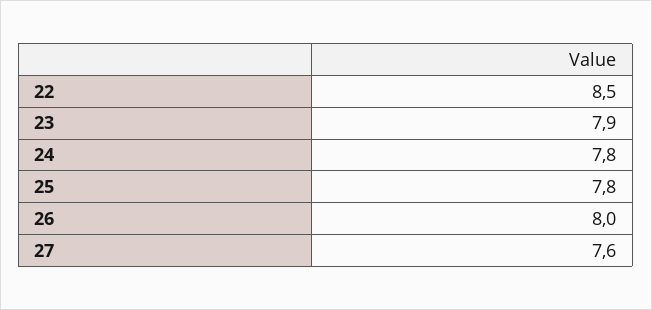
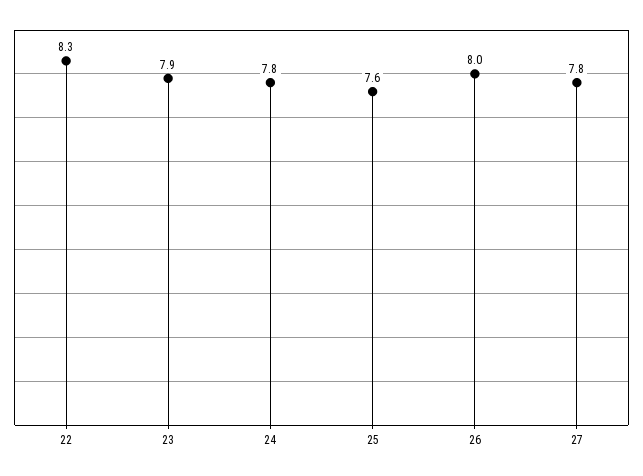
22: 8.5 -> 8.3
25: 7.8 -> 7.6
27: 7.6 -> 7.8

